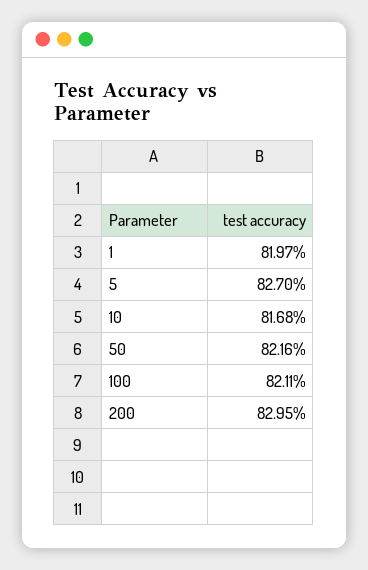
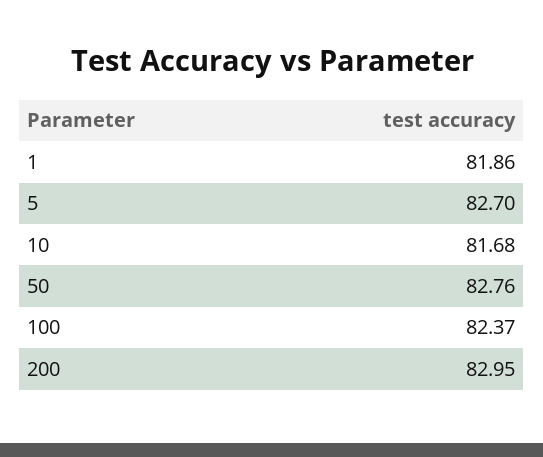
1: 81.97 -> 81.86
50: 82.16 -> 82.76
100: 82.11 -> 82.37

